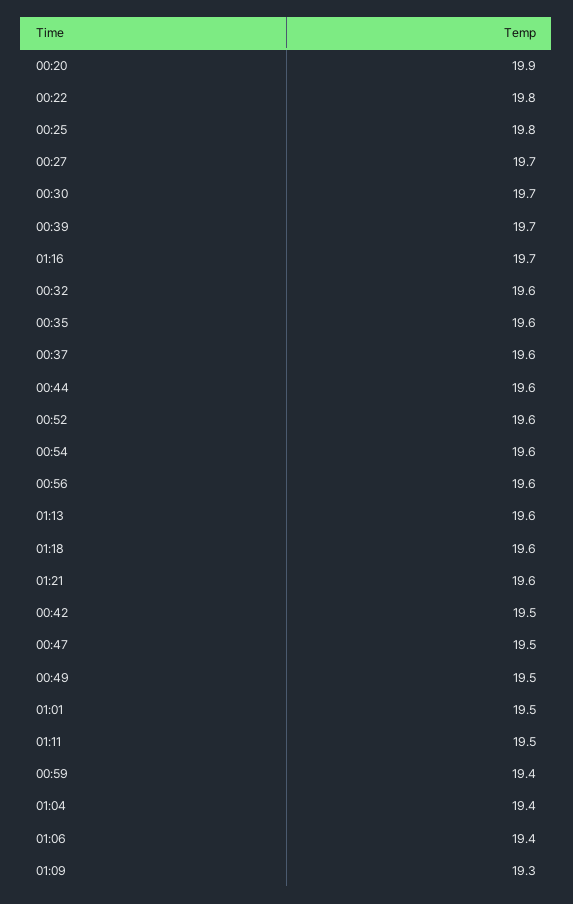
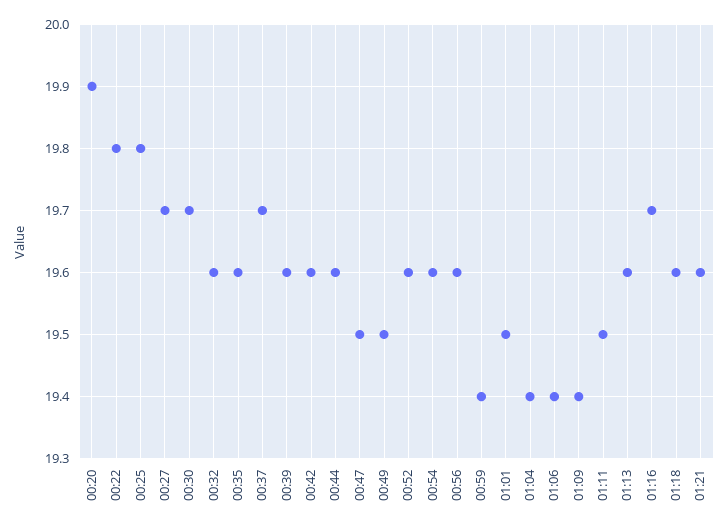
00:39: 19.7 -> 19.6
00:37: 19.6 -> 19.7
00:42: 19.5 -> 19.6
01:09: 19.3 -> 19.4

